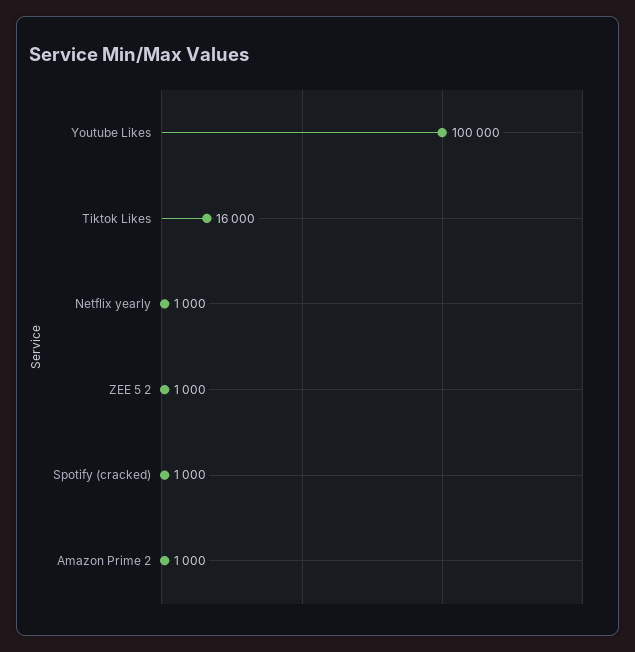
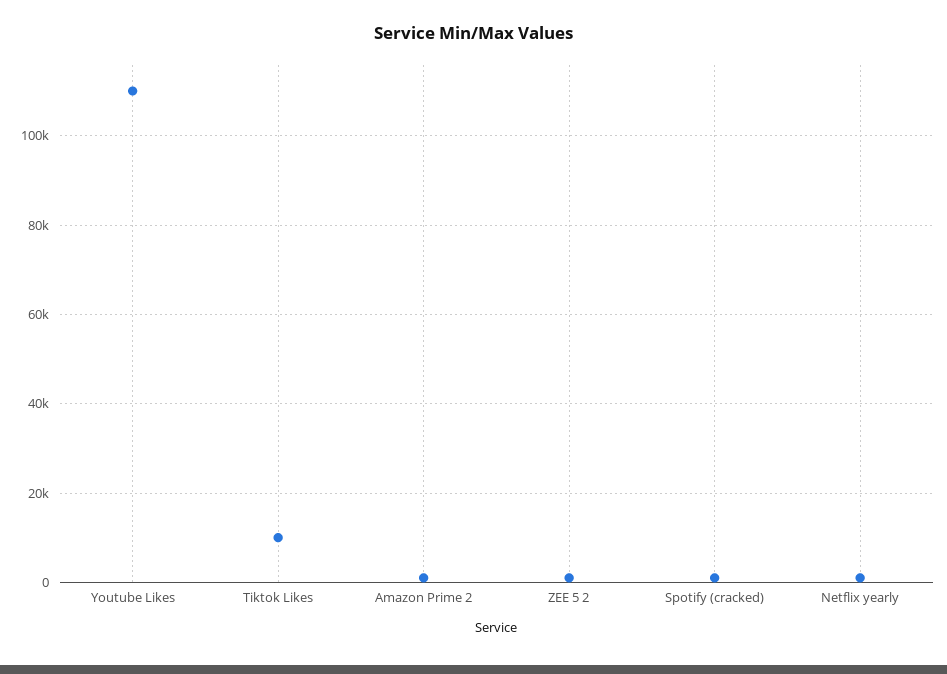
Youtube Likes: 100000 -> 110000
Tiktok Likes: 16000 -> 10000

